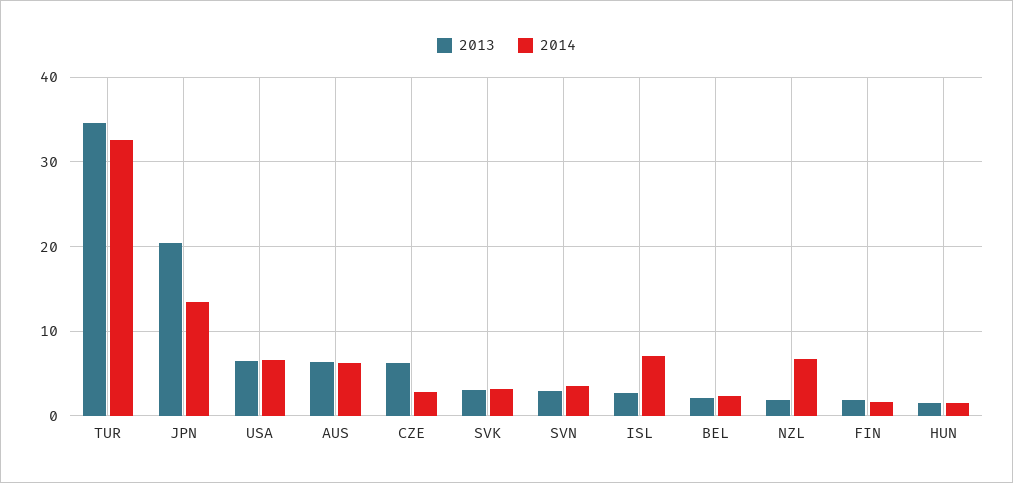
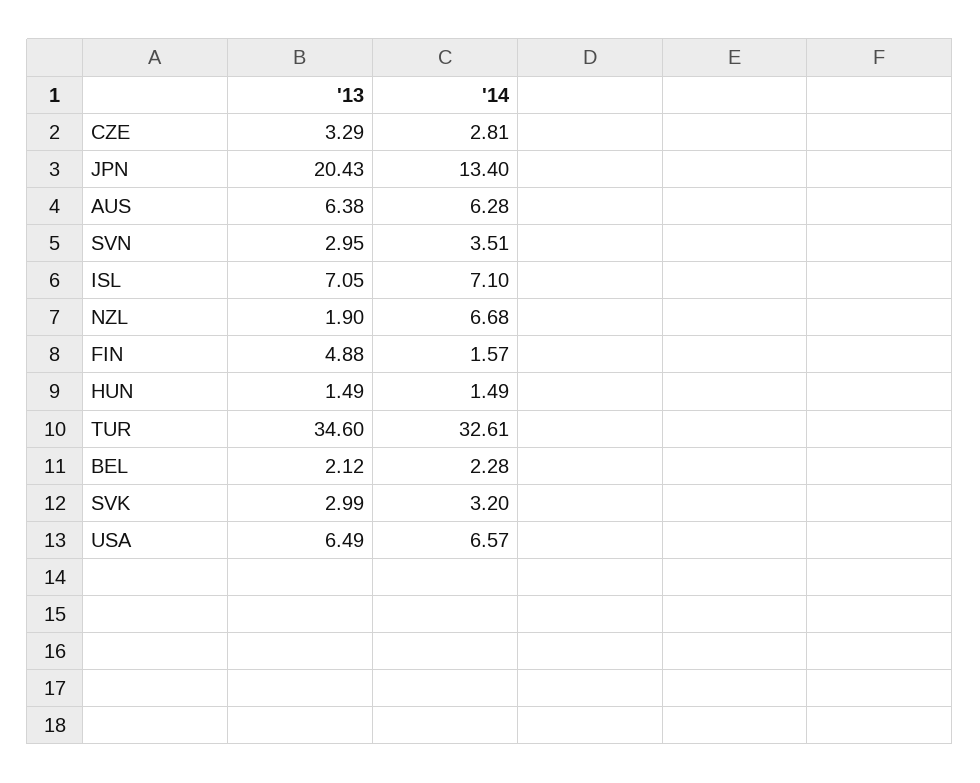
2013, CZE: 6 -> 3.29
2013, ISL: 3 -> 7.05
2013, FIN: 2 -> 4.88

